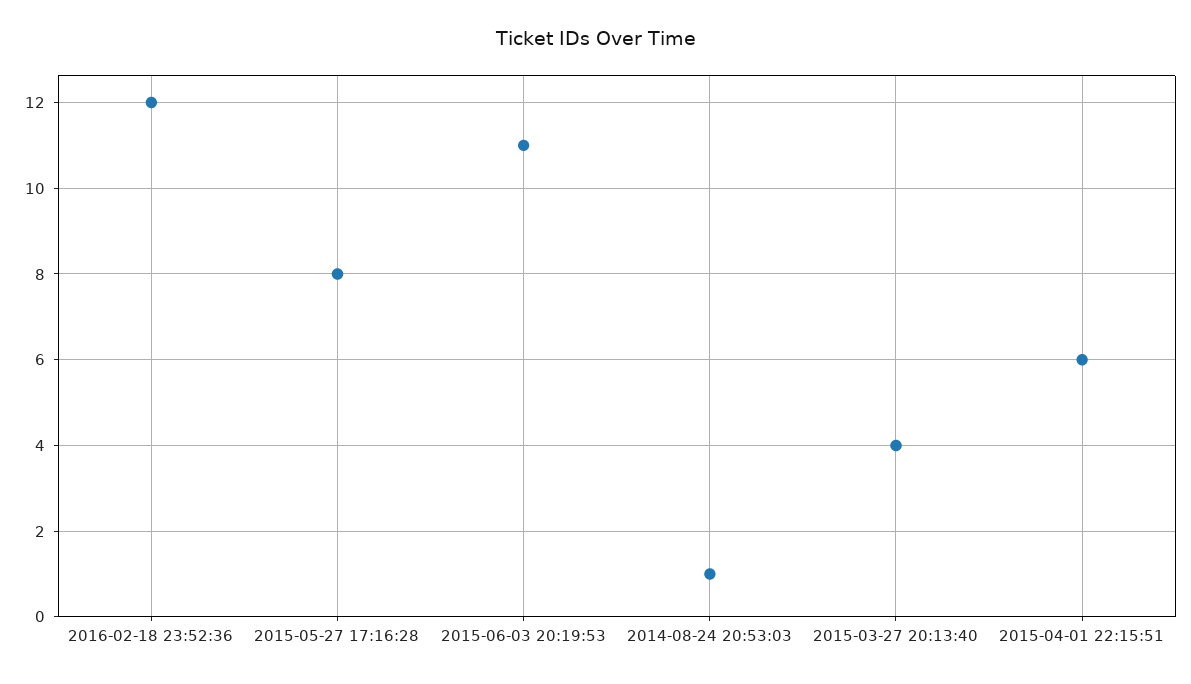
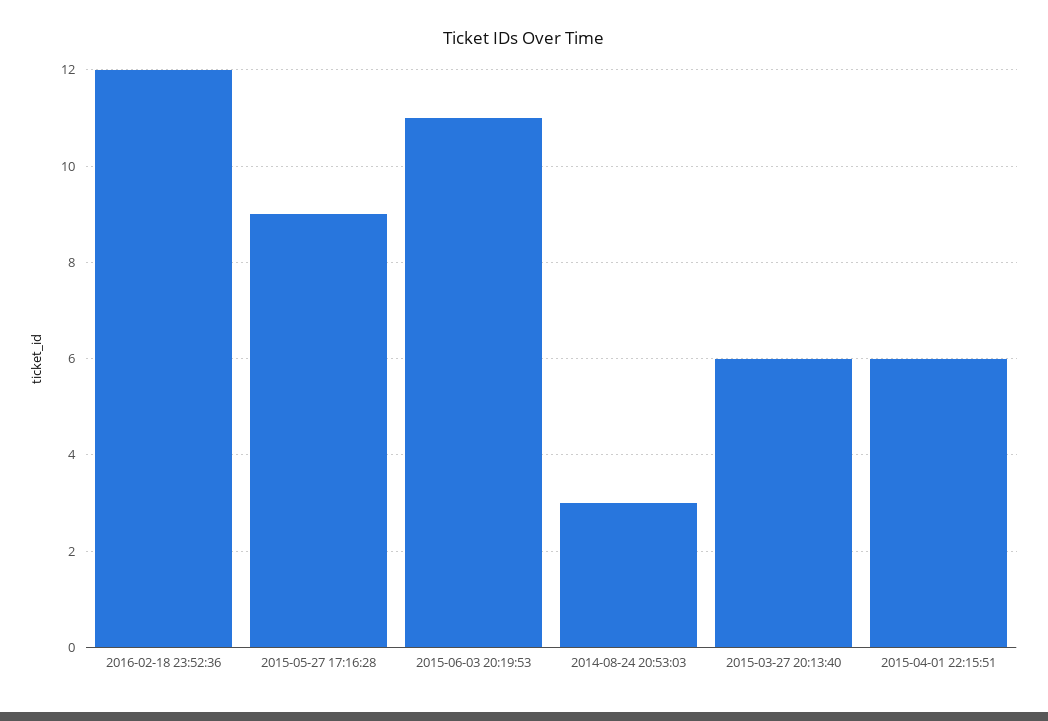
2015-05-27 17:16:28: 8 -> 9
2014-08-24 20:53:03: 1 -> 3
2015-03-27 20:13:40: 4 -> 6

